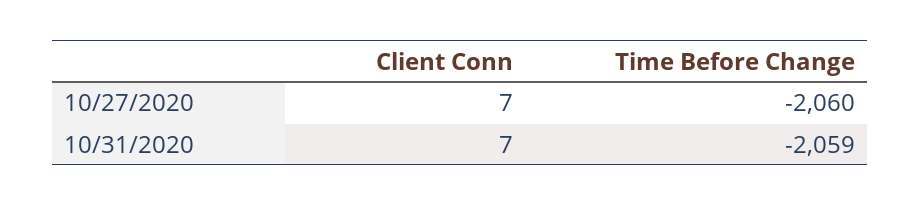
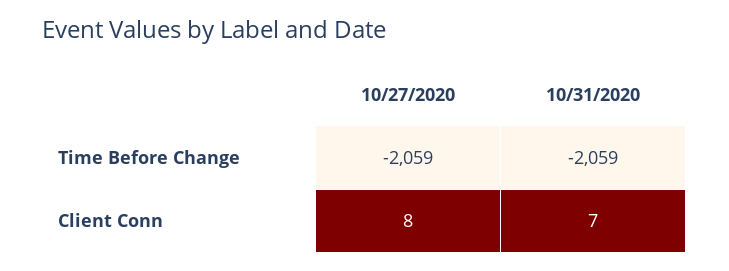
Client Conn, 10/27/2020: 7 -> 8
Time Before Change, 10/27/2020: -2060 -> -2059

